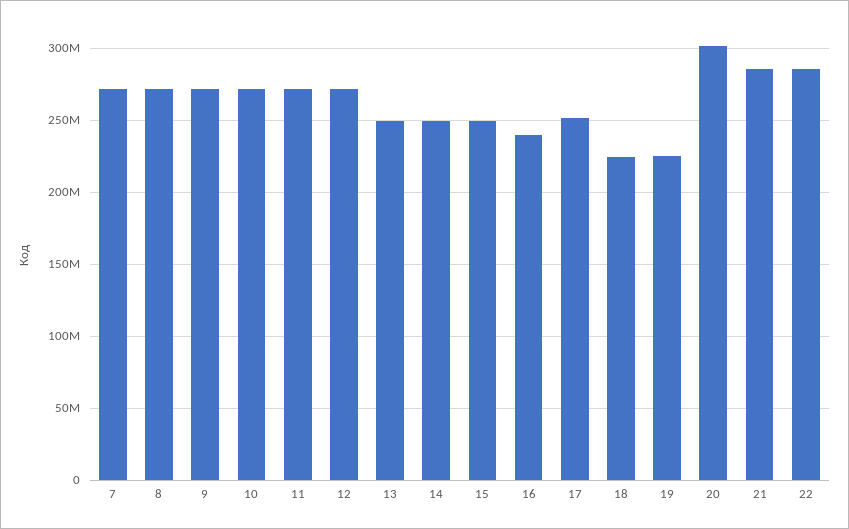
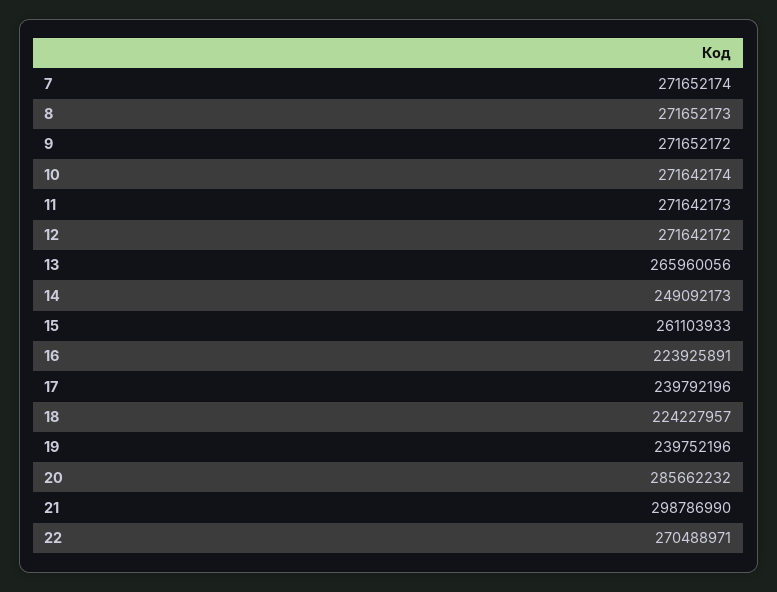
13: 250000000 -> 265960056
15: 250000000 -> 261103933
16: 240000000 -> 223925891
17: 250000000 -> 239792196
19: 225000000 -> 239752196
20: 300000000 -> 285662232
21: 285000000 -> 298786990
22: 285000000 -> 270488971

